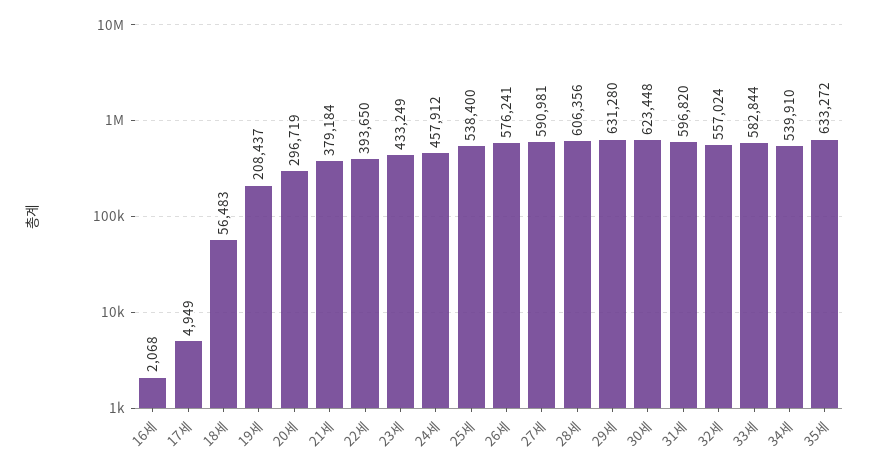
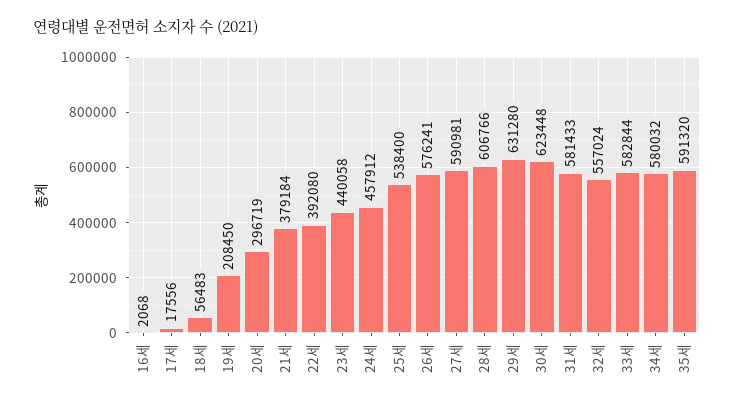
17세: 4949 -> 17556
19세: 208437 -> 208450
22세: 393650 -> 392080
23세: 433249 -> 440058
28세: 606356 -> 606766
31세: 596820 -> 581433
34세: 539910 -> 580032
35세: 633272 -> 591320

